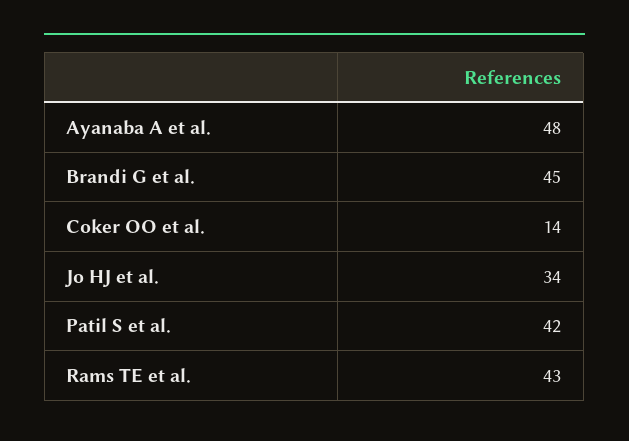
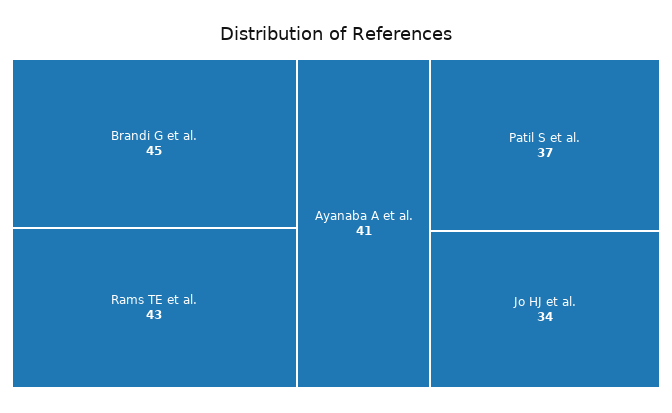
Ayanaba A et al.: 48 -> 41
Coker OO et al.: 14 -> none
Patil S et al.: 42 -> 37

